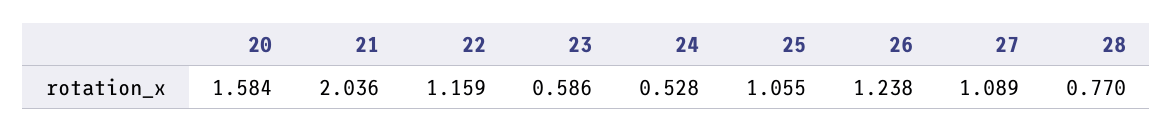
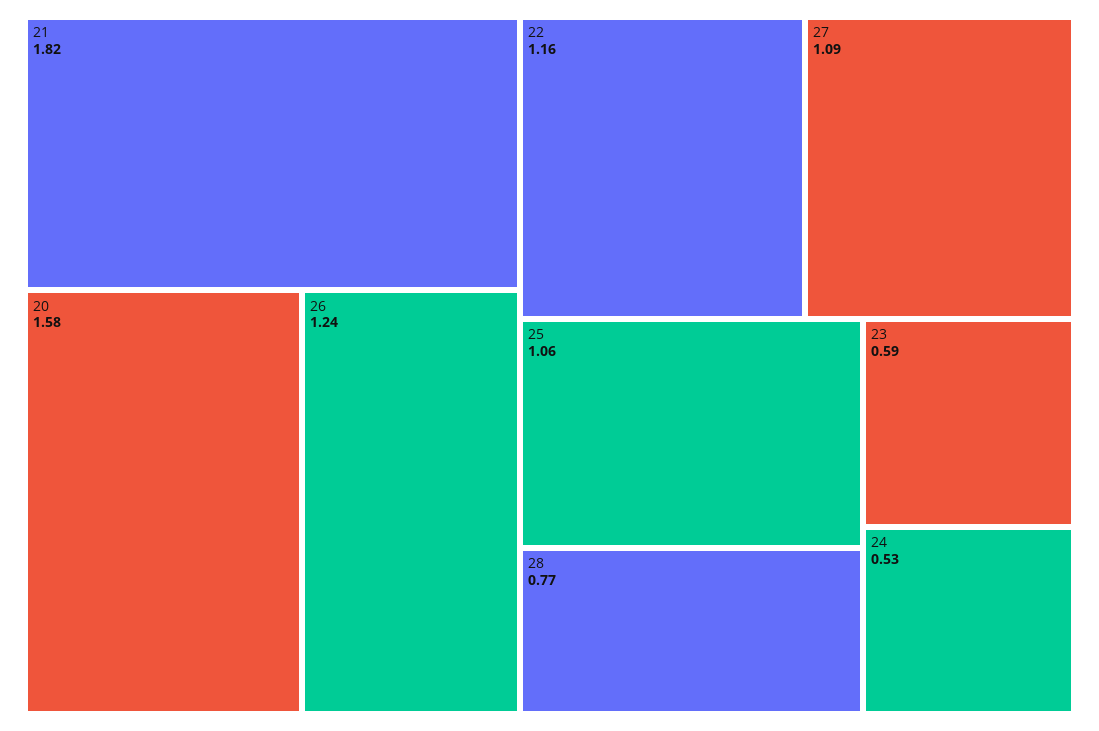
21: 2.036 -> 1.82

